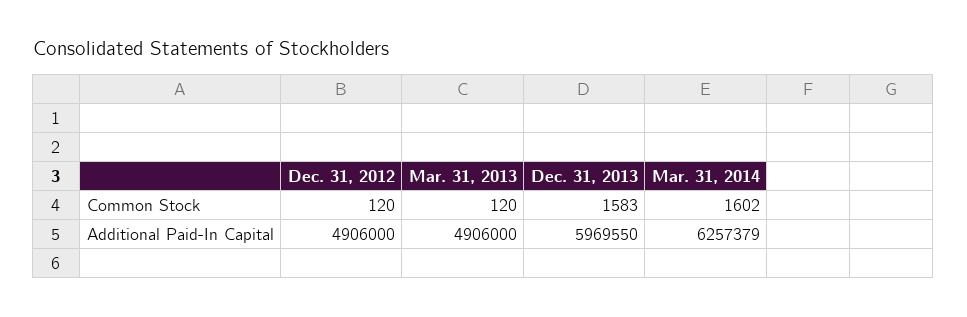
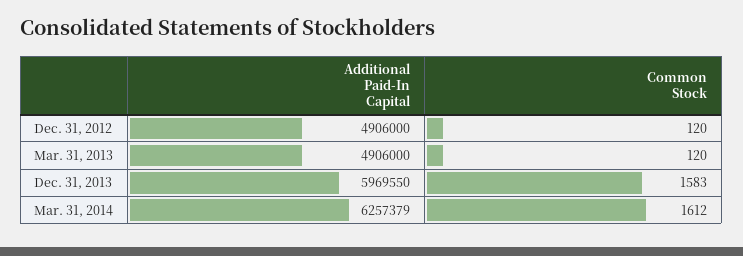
Mar. 31, 2014, Common Stock: 1602 -> 1612

